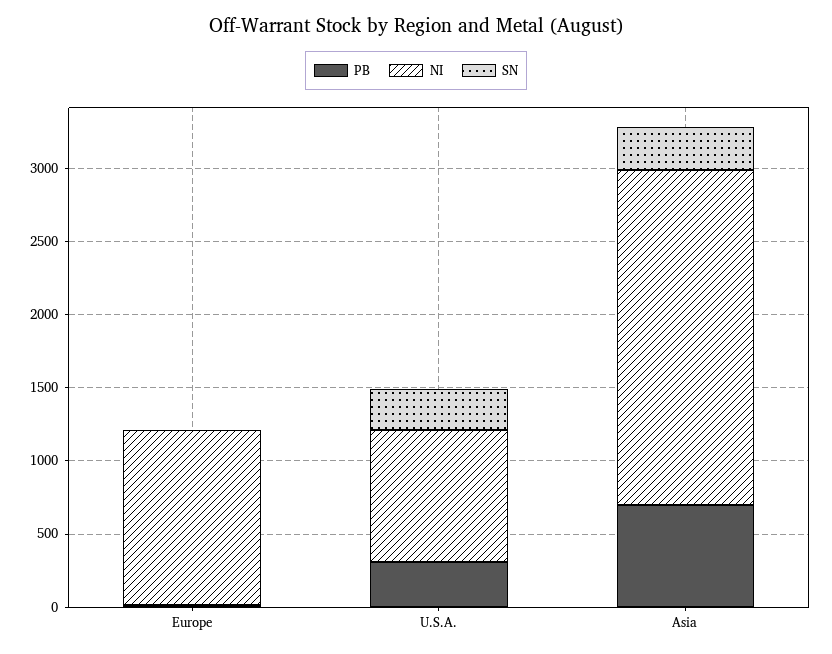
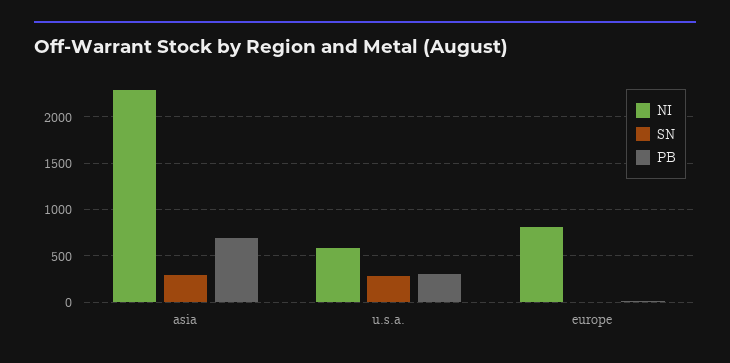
NI, Europe: 1200 -> 800
NI, U.S.A.: 900 -> 600

